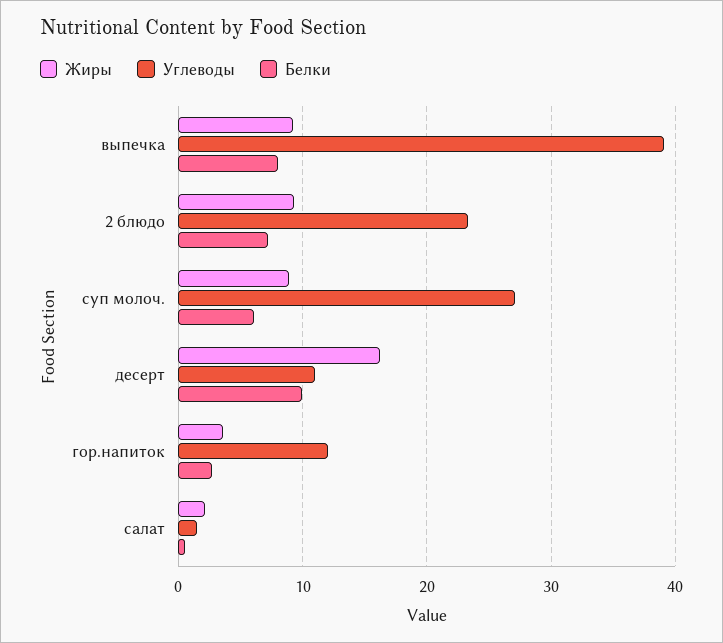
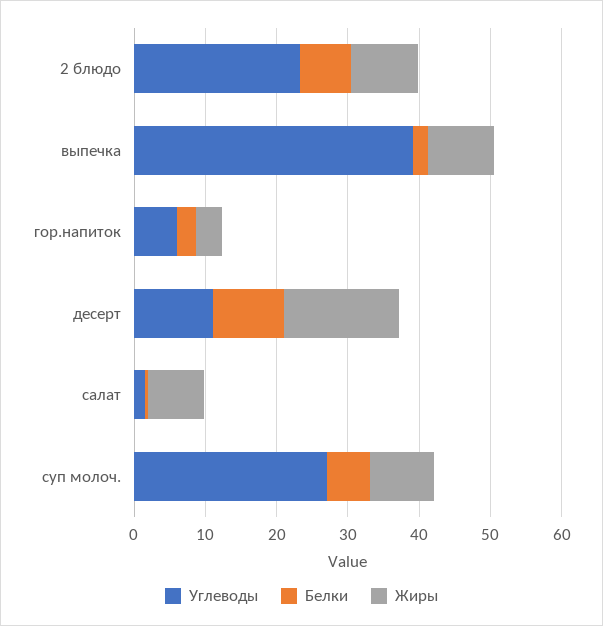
Белки, выпечка: 8 -> 2
Углеводы, гор.напиток: 12 -> 6
Жиры, салат: 2 -> 8

